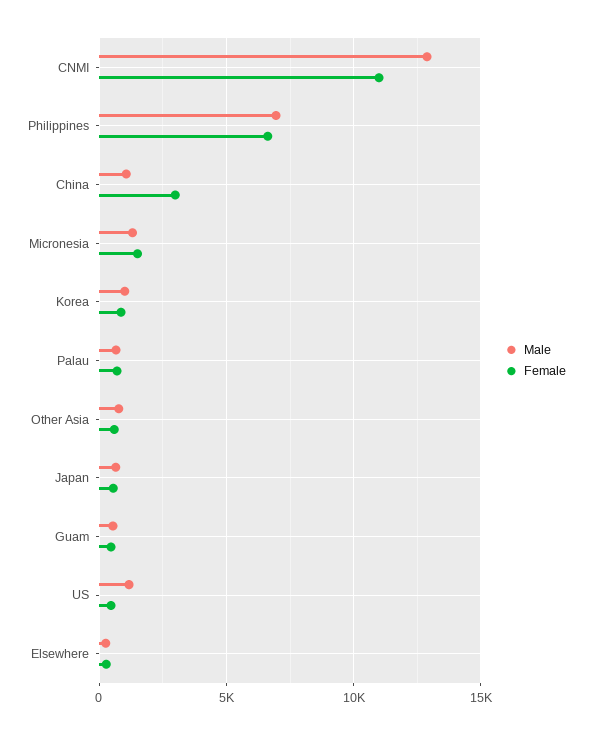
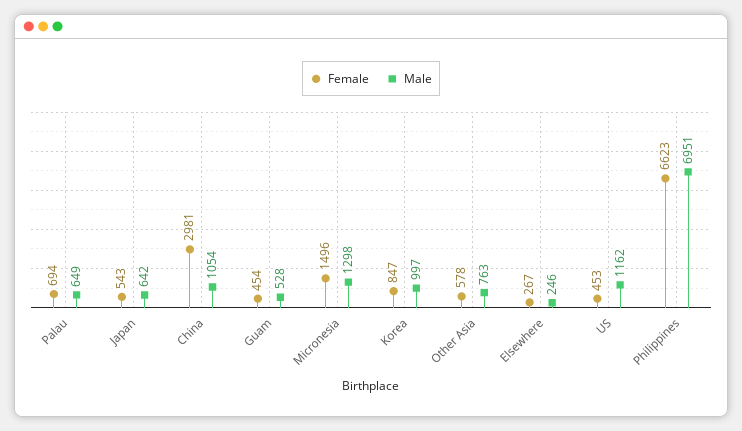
Male, CNMI: 13000 -> none
Female, CNMI: 11000 -> none

